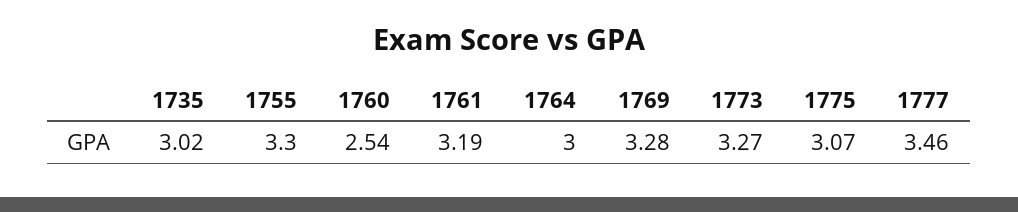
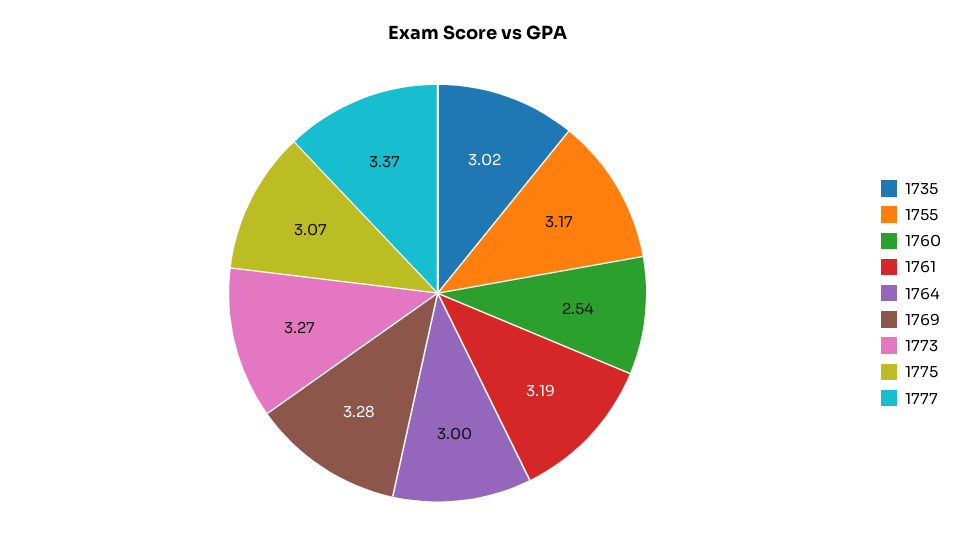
1755: 3.3 -> 3.17
1777: 3.46 -> 3.37

